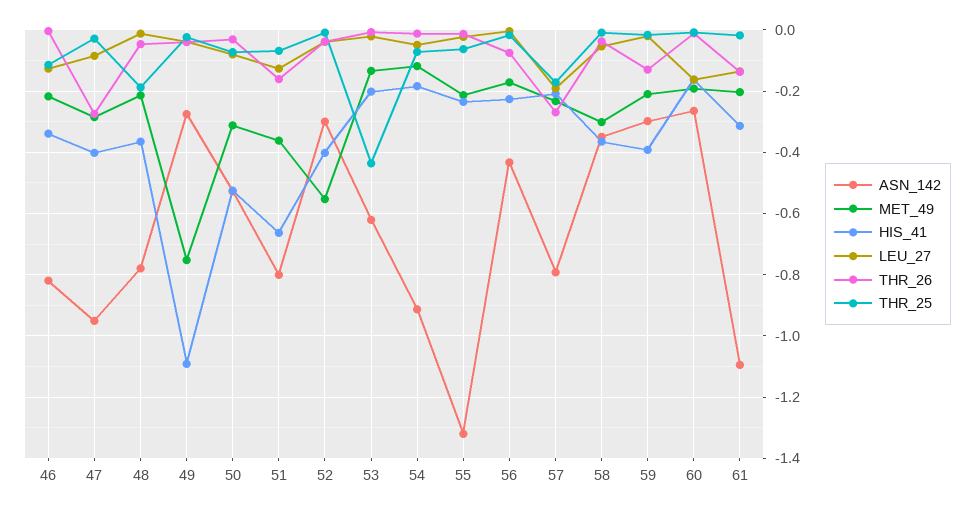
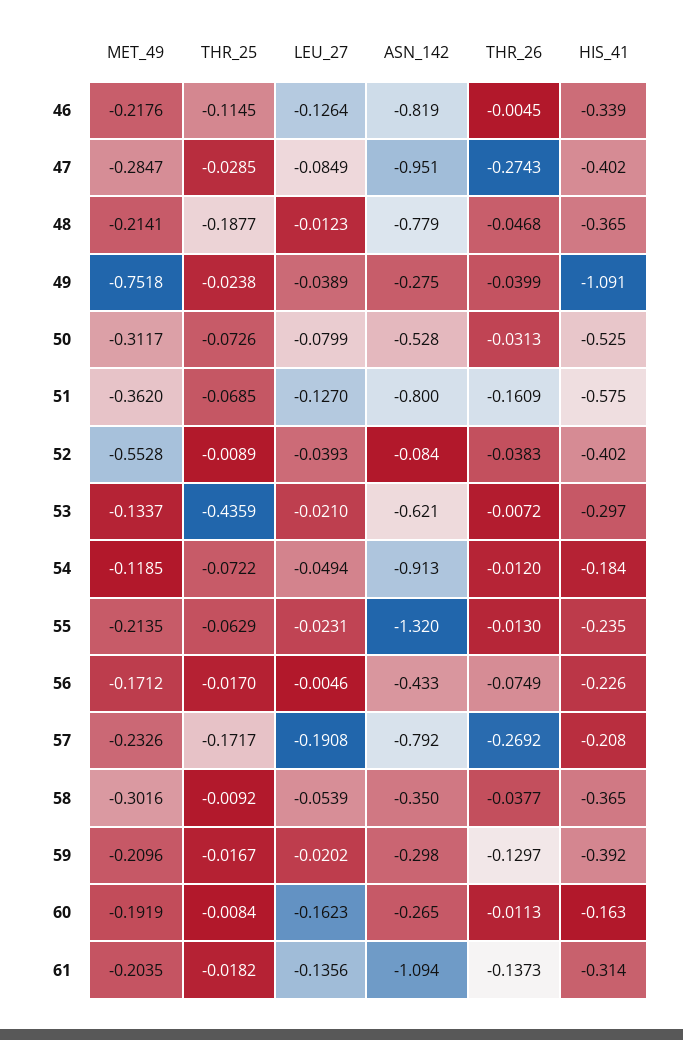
HIS_41, 51: -0.66 -> -0.575
ASN_142, 52: -0.3 -> -0.084
HIS_41, 53: -0.2 -> -0.297

